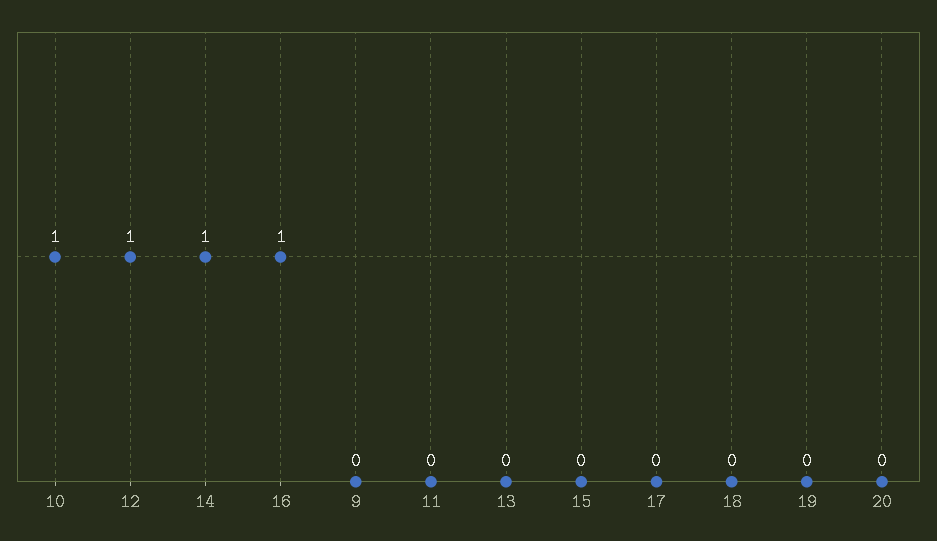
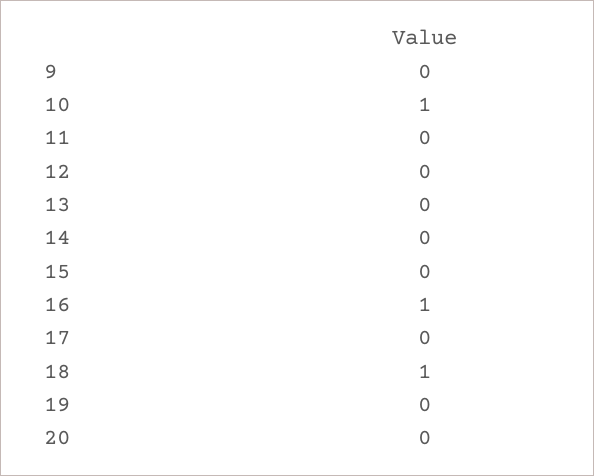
12: 1 -> 0
14: 1 -> 0
18: 0 -> 1

